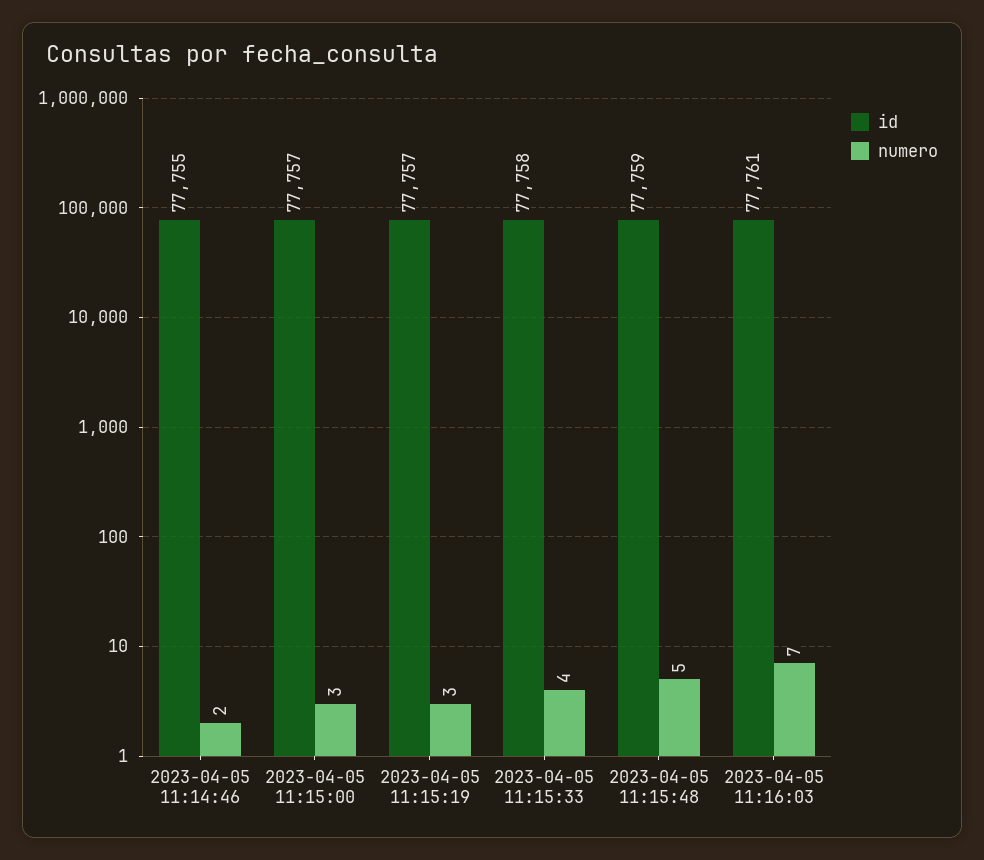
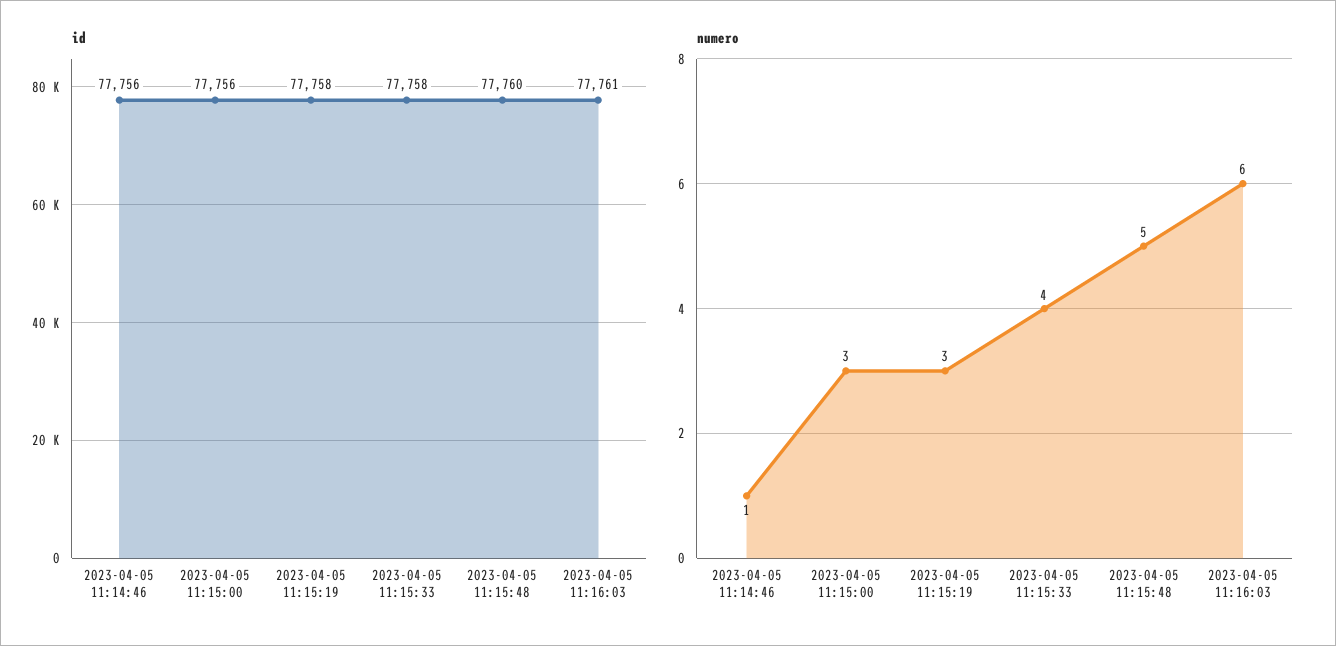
id, 2023-04-05 11:14:46: 77755 -> 77756
numero, 2023-04-05 11:14:46: 2 -> 1
id, 2023-04-05 11:15:00: 77757 -> 77756
id, 2023-04-05 11:15:19: 77757 -> 77758
id, 2023-04-05 11:15:48: 77759 -> 77760
numero, 2023-04-05 11:16:03: 7 -> 6

